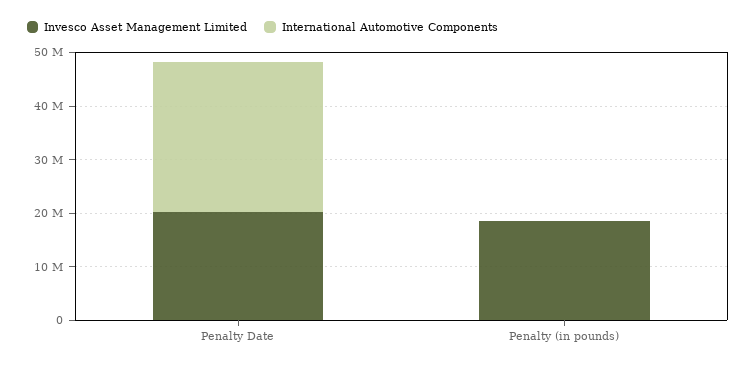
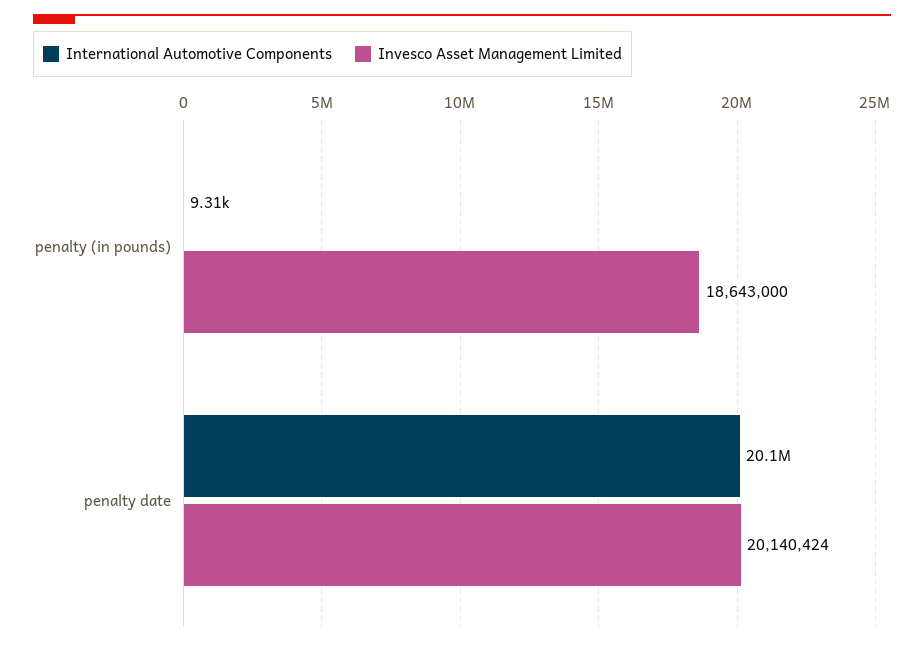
International Automotive Components, Penalty Date: 28000000 -> 20100000

